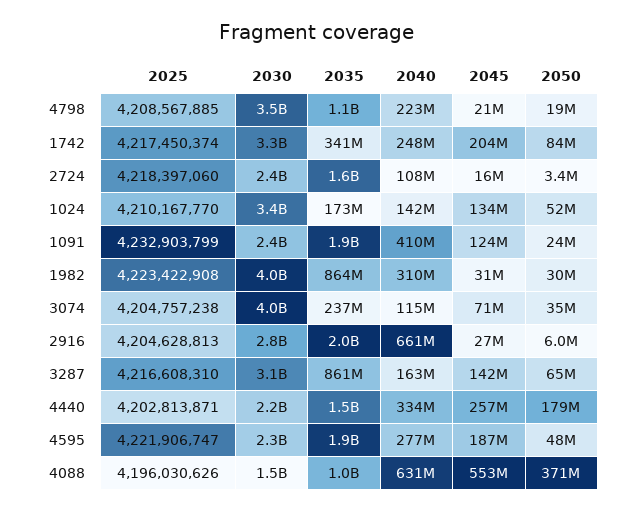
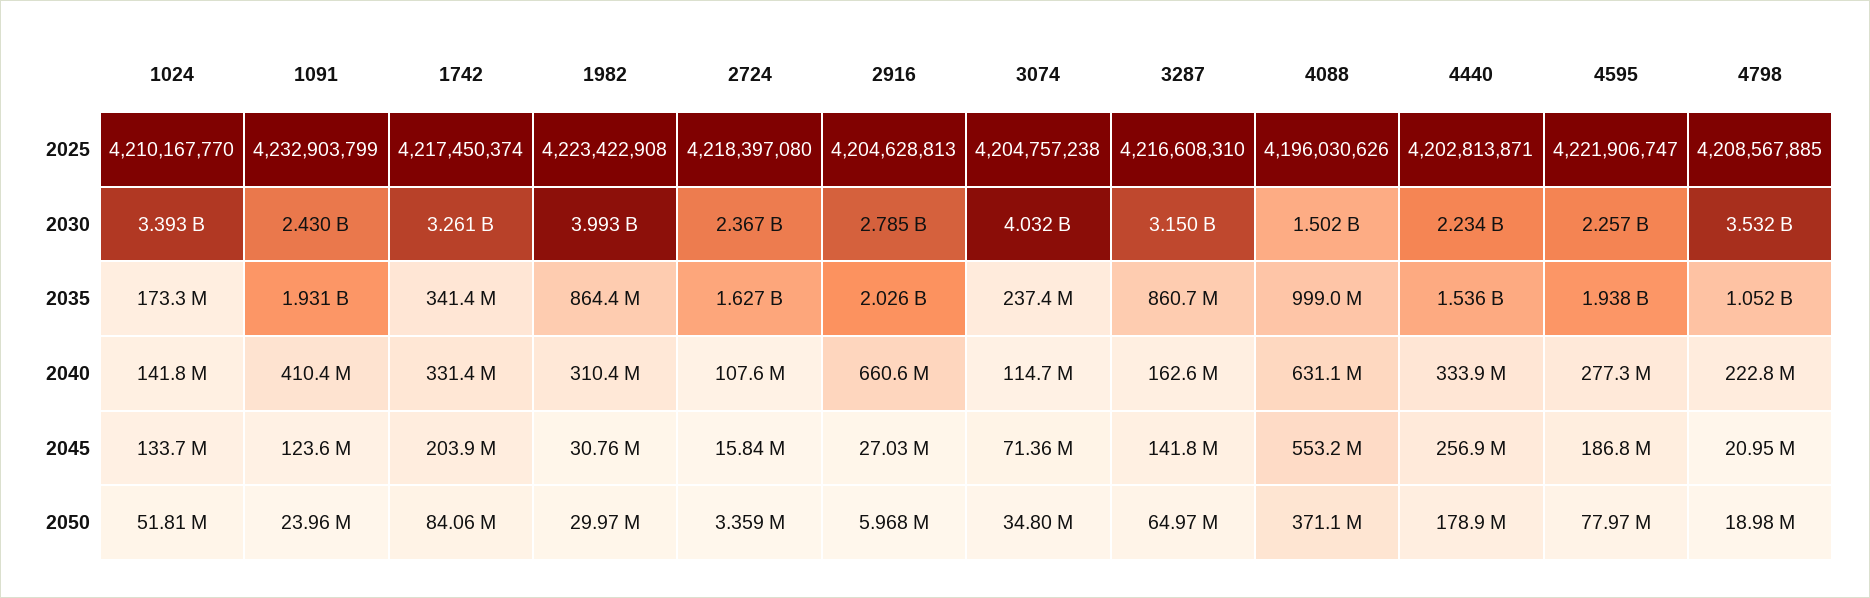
2040, 1742: 248000000 -> 331400000
2025, 2724: 4218397060 -> 4218397080
2050, 4595: 48000000 -> 77970000

